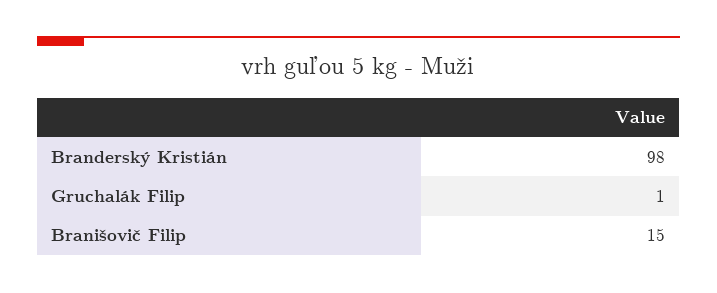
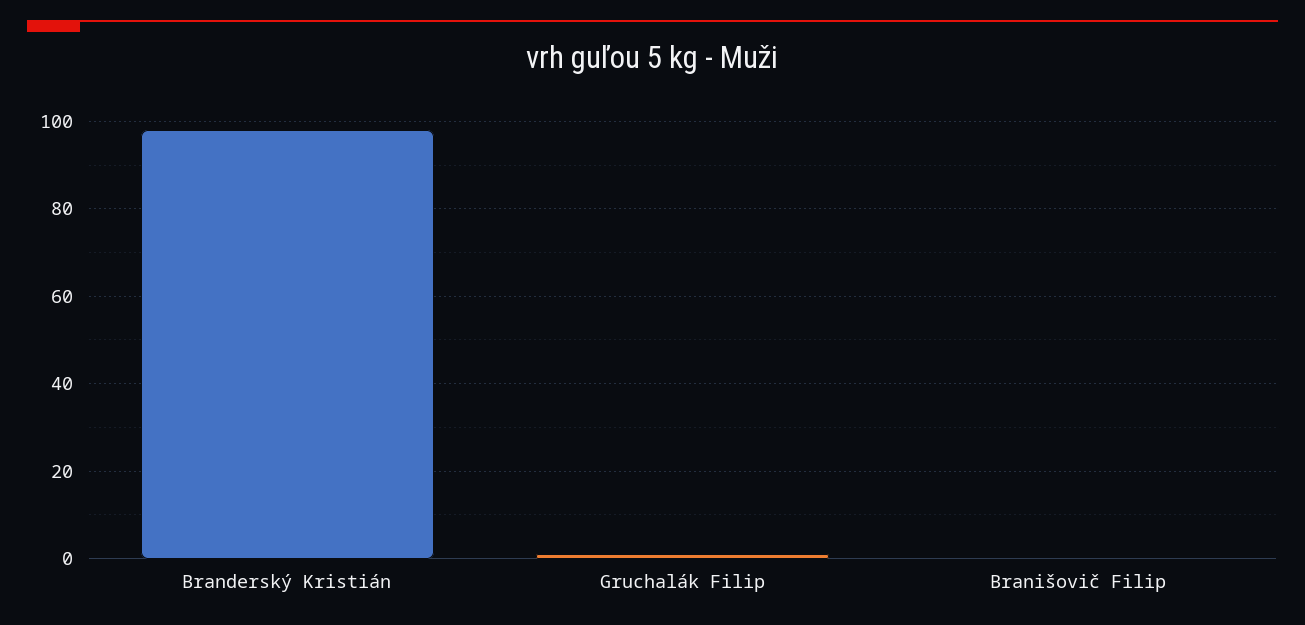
Branišovič Filip: 15 -> 0

